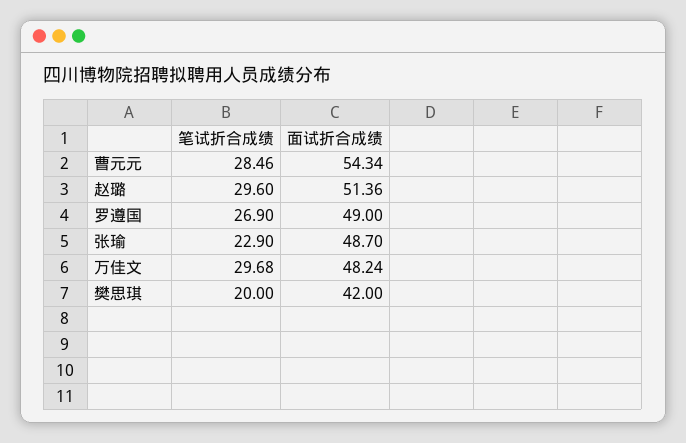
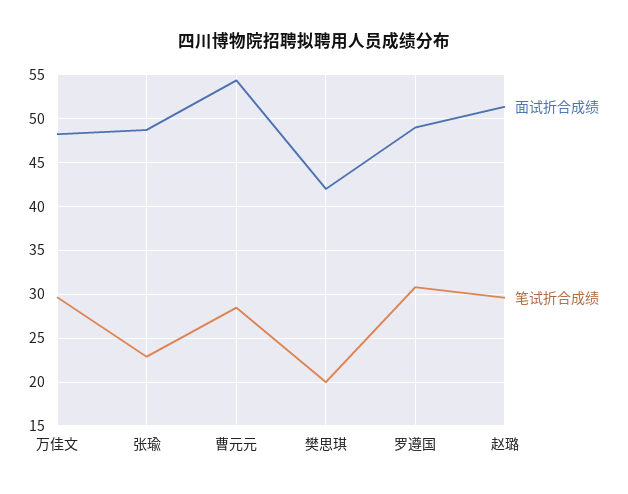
笔试折合成绩, 罗遵国: 26.9 -> 31

